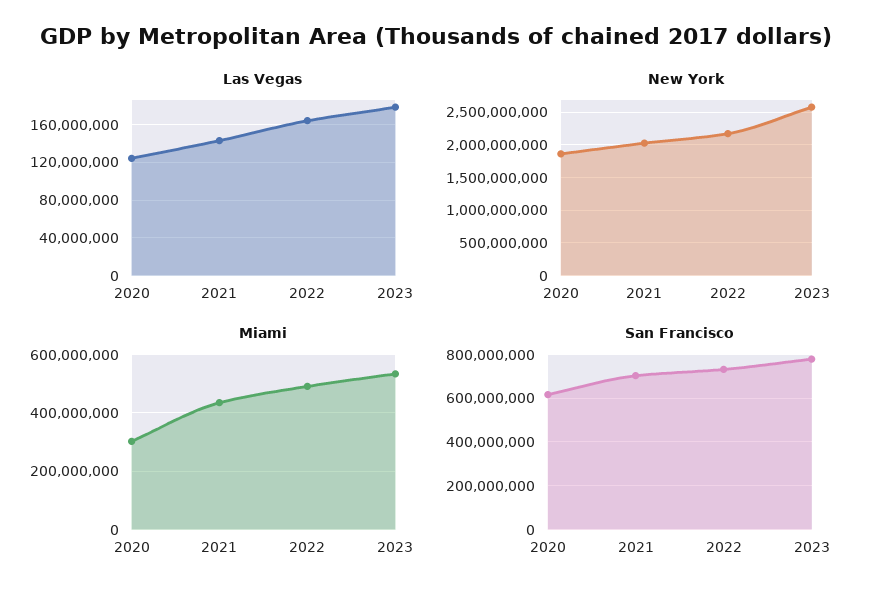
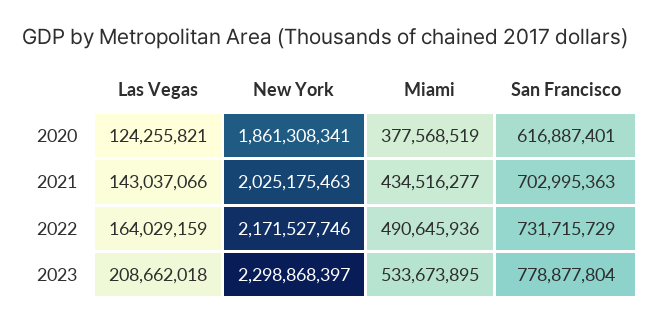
Las Vegas, 2023: 180000000 -> 208662018
New York, 2023: 2600000000 -> 2298868397
Miami, 2020: 300000000 -> 377568519

